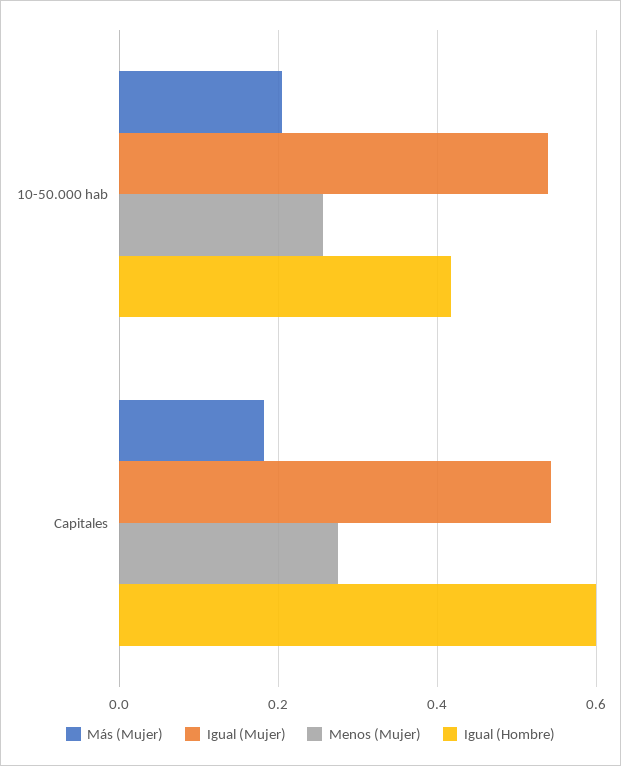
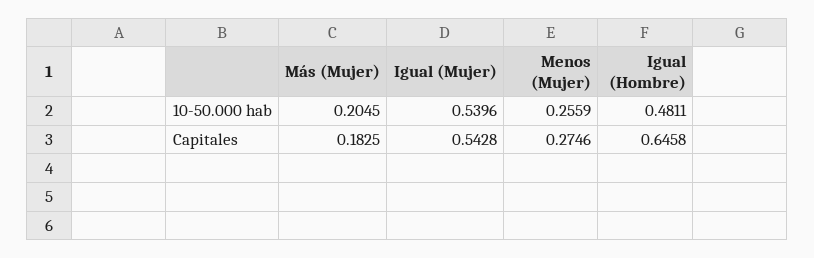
Igual (Hombre), 10-50.000 hab: 0.42 -> 0.4811
Igual (Hombre), Capitales: 0.6 -> 0.6458

